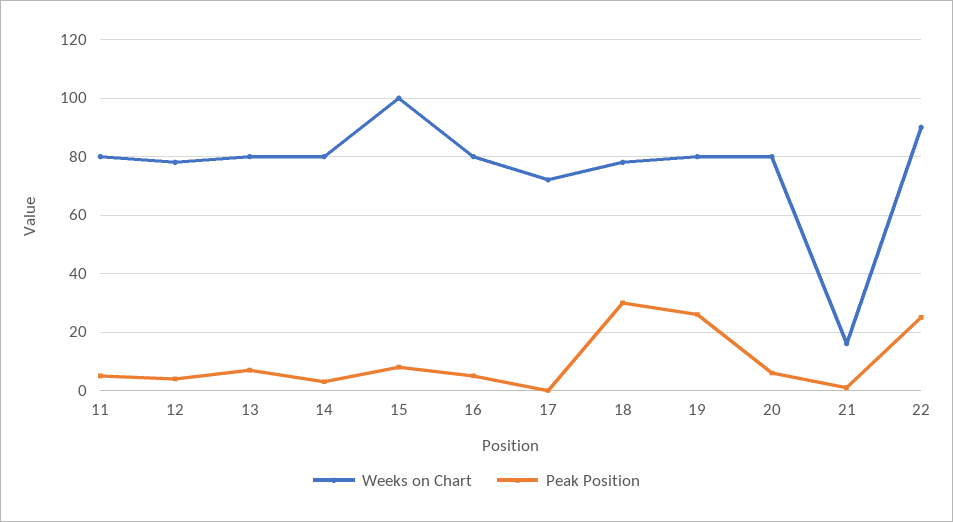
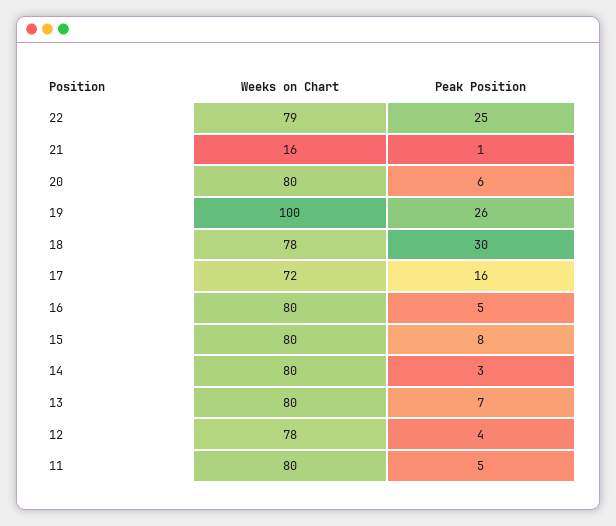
Weeks on Chart, 15: 100 -> 80
Peak Position, 17: 0 -> 16
Weeks on Chart, 19: 80 -> 100
Weeks on Chart, 22: 90 -> 79

